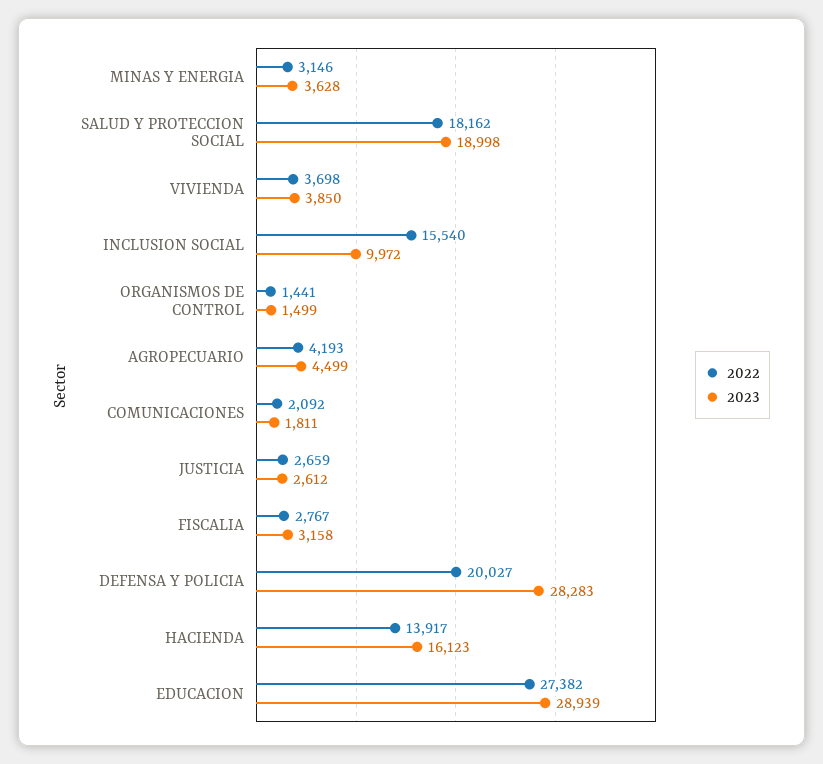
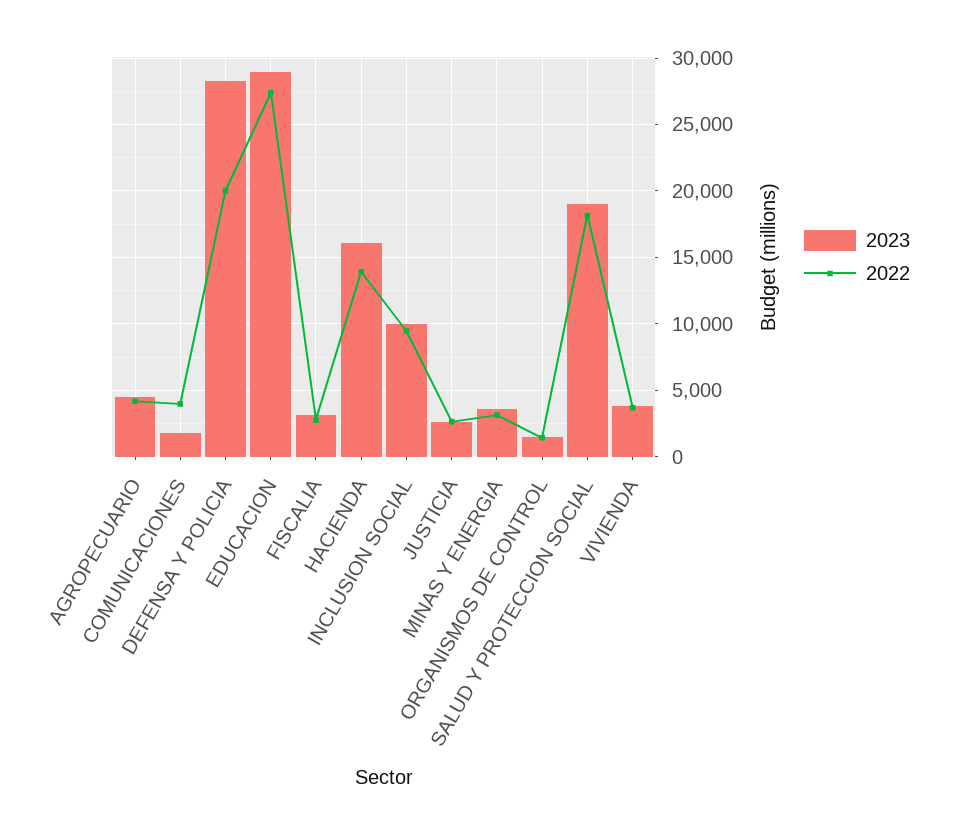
2022, INCLUSION SOCIAL: 15540 -> 9500
2022, COMUNICACIONES: 2092 -> 4000

